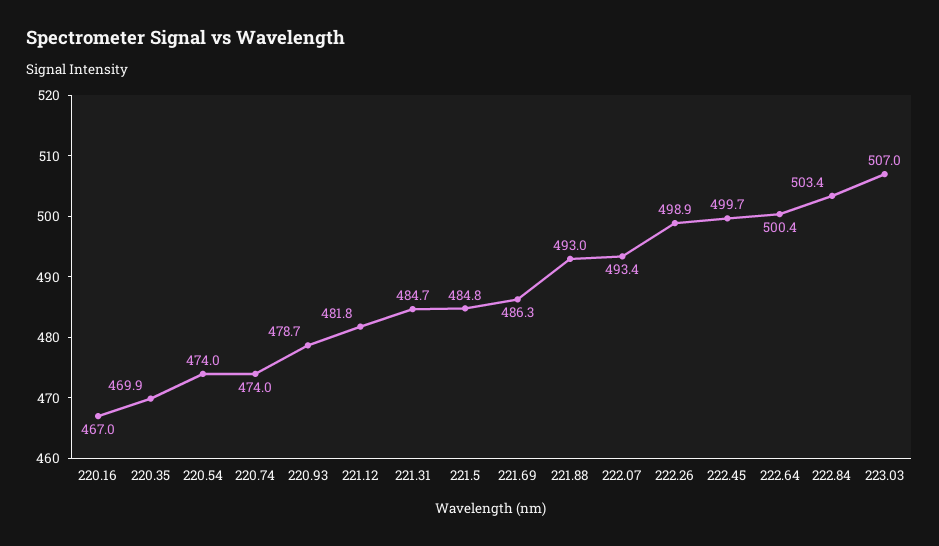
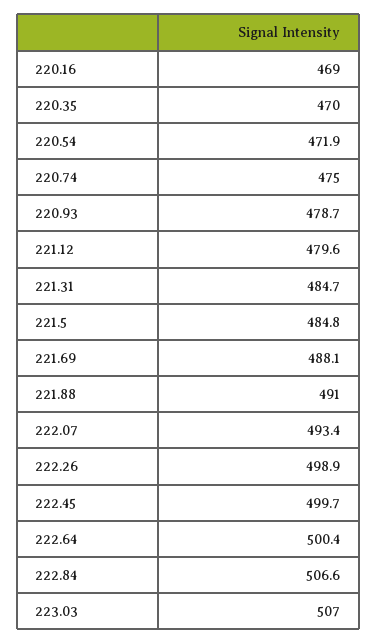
220.16: 467 -> 469
220.35: 469.9 -> 470
220.54: 474 -> 471.9
220.74: 474 -> 475
221.12: 481.8 -> 479.6
221.69: 486.3 -> 488.1
221.88: 493 -> 491
222.84: 503.4 -> 506.6

